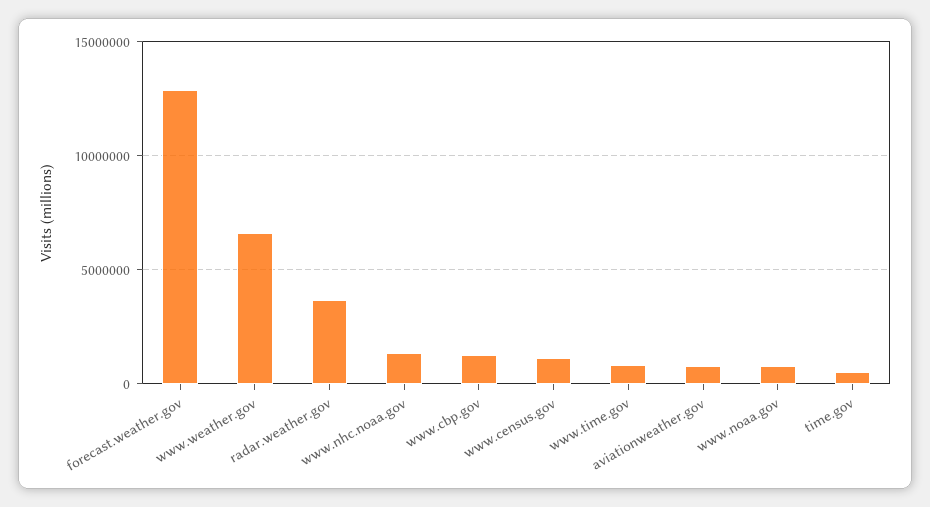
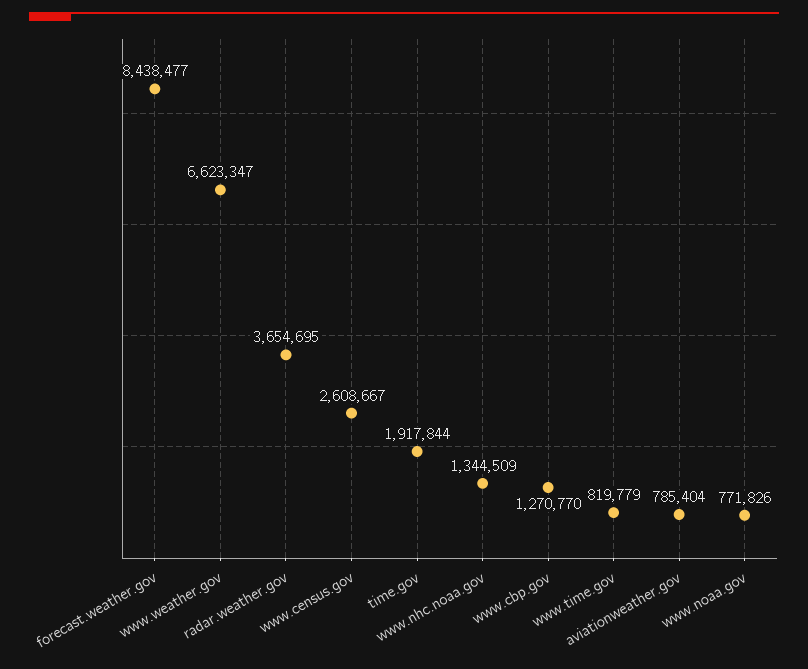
forecast.weather.gov: 13000000 -> 8438477
www.census.gov: 1000000 -> 2608667
time.gov: 500000 -> 1917844

